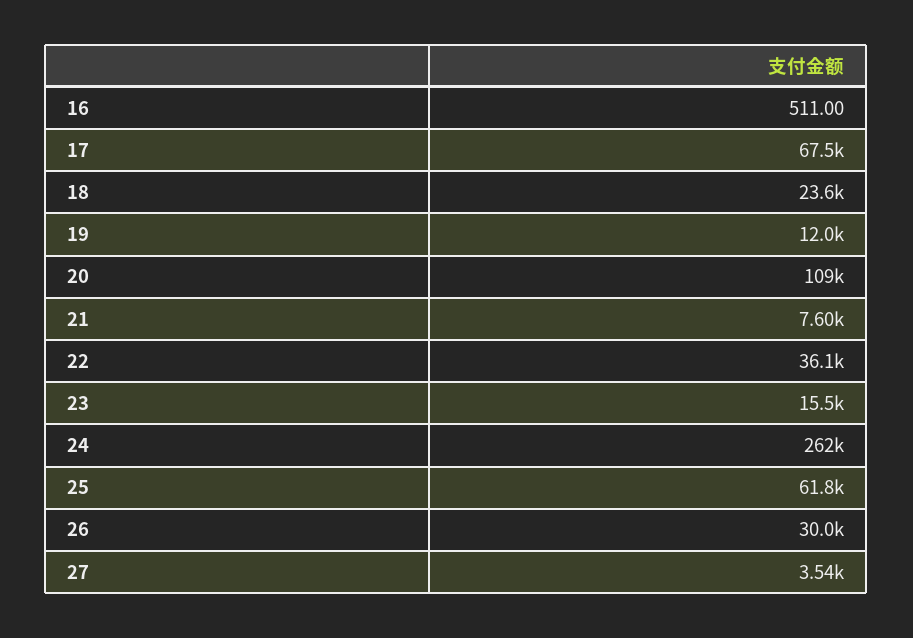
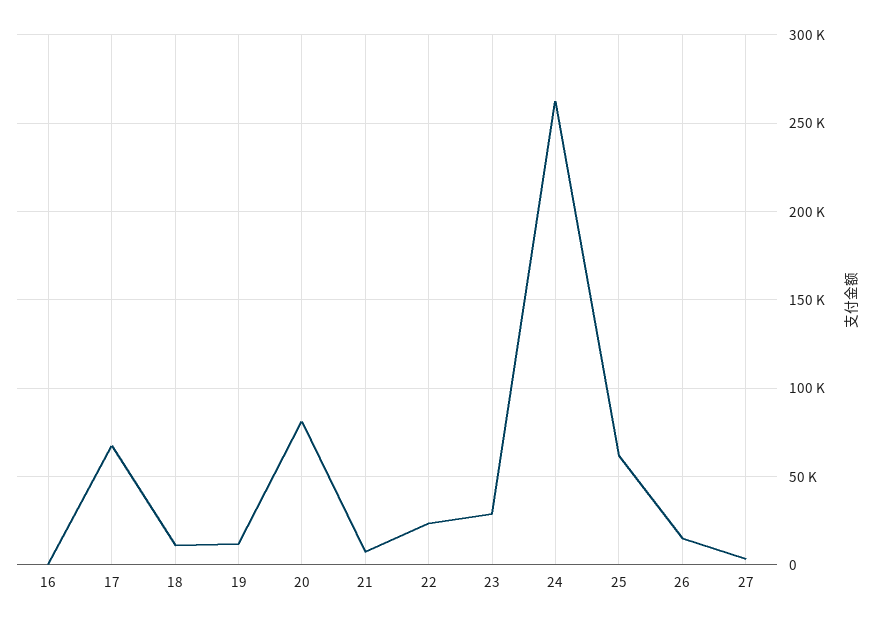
18: 23600 -> 10000
20: 109000 -> 80000
22: 36100 -> 25000
23: 15500 -> 30000
26: 30000 -> 15000

